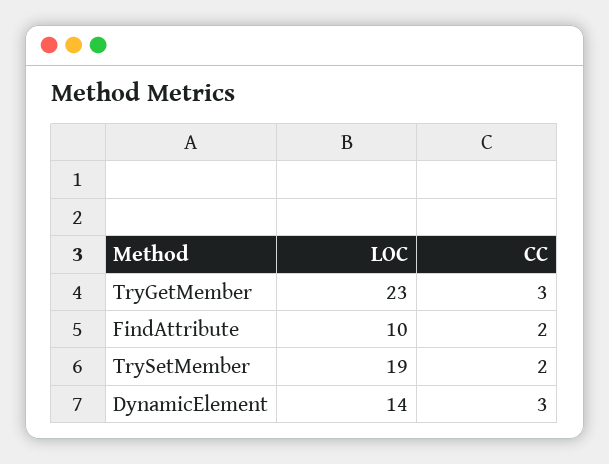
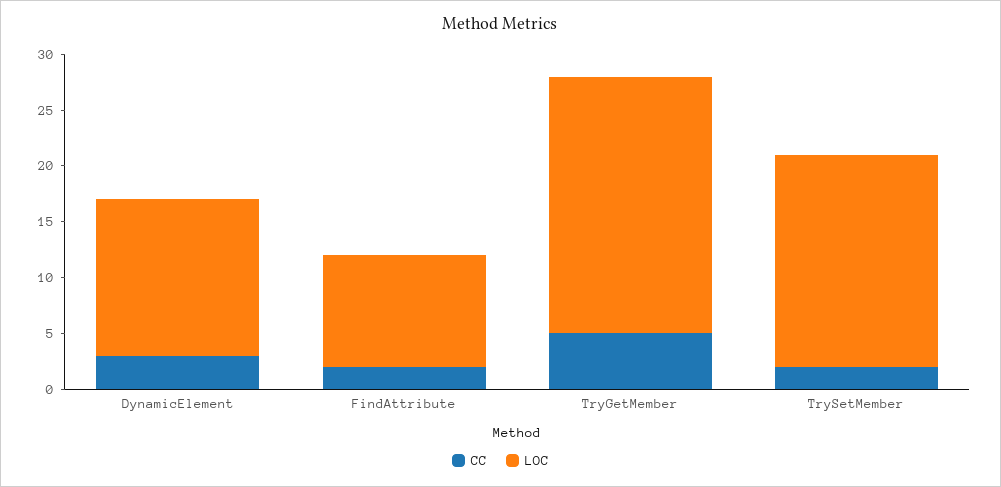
CC, TryGetMember: 3 -> 5

